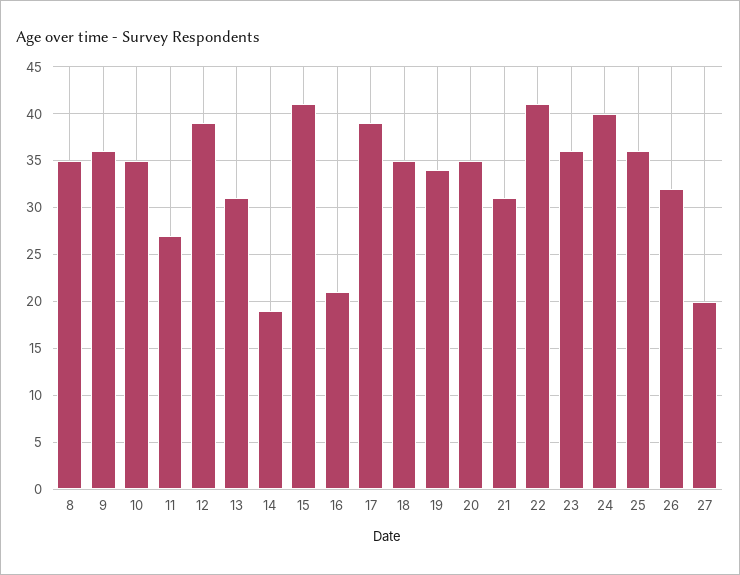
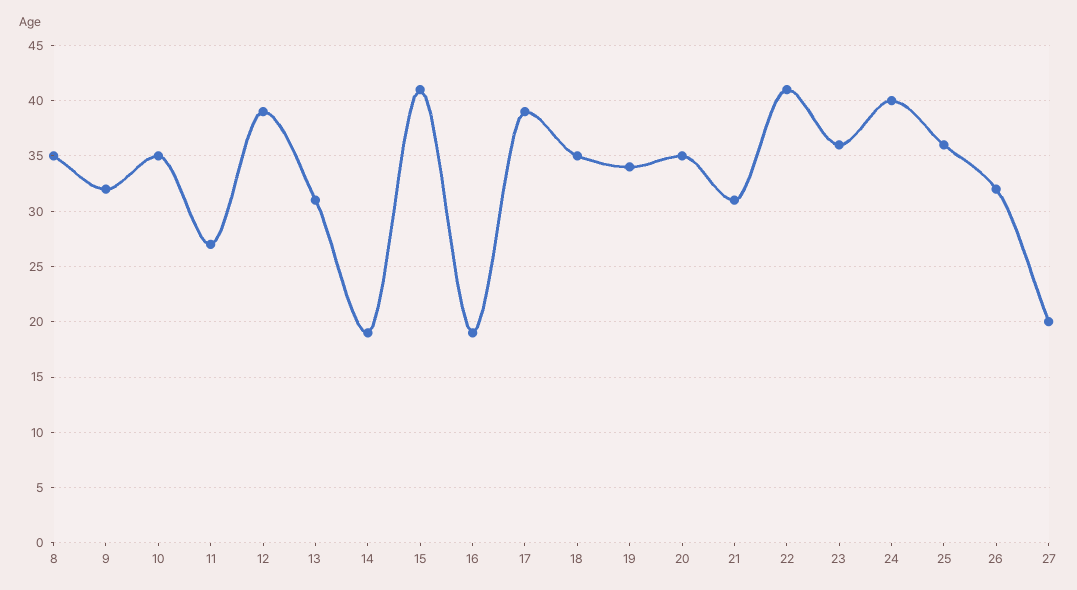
9: 36 -> 32
16: 21 -> 19

